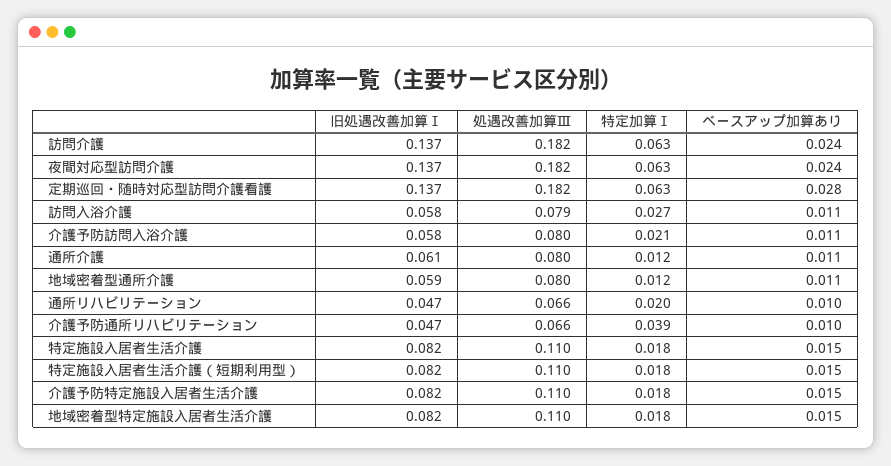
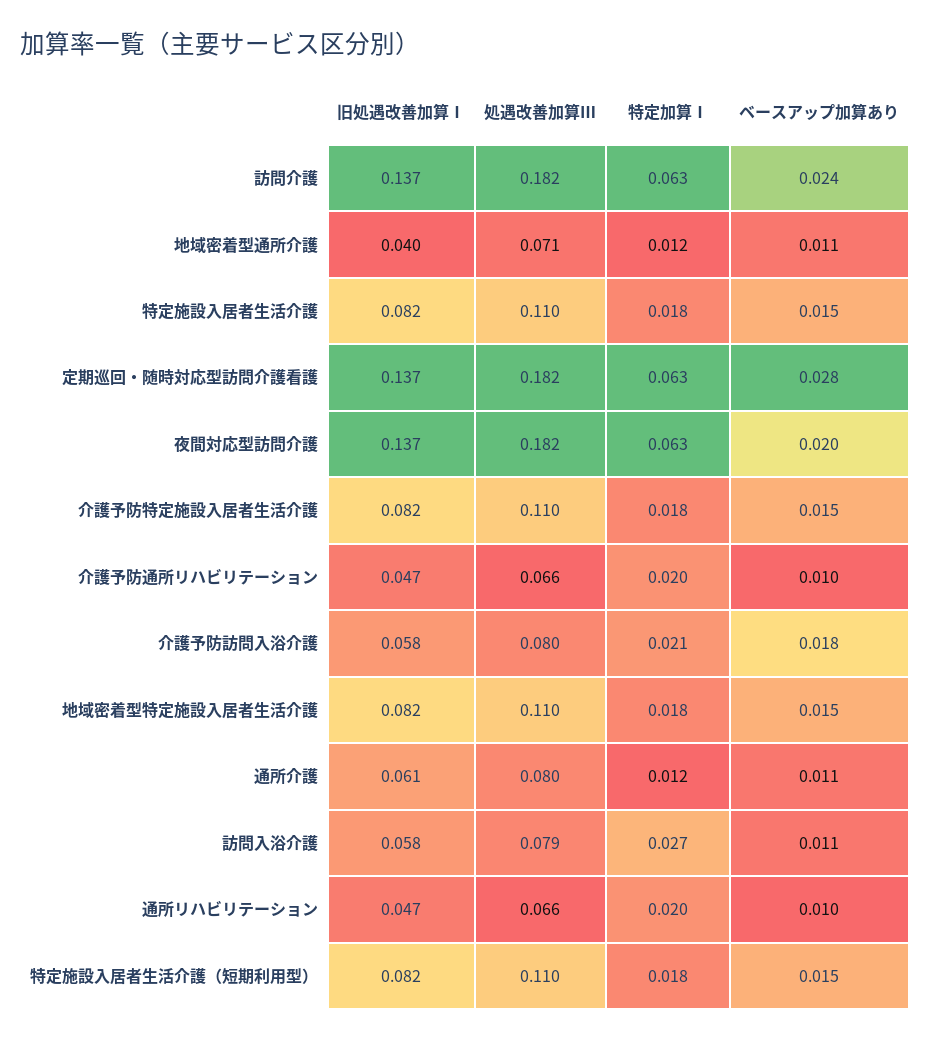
ベースアップ加算あり, 夜間対応型訪問介護: 0.024 -> 0.02
ベースアップ加算あり, 介護予防訪問入浴介護: 0.011 -> 0.018
旧処遇改善加算Ⅰ, 地域密着型通所介護: 0.059 -> 0.04
処遇改善加算Ⅲ, 地域密着型通所介護: 0.08 -> 0.071
特定加算Ⅰ, 介護予防通所リハビリテーション: 0.039 -> 0.02

